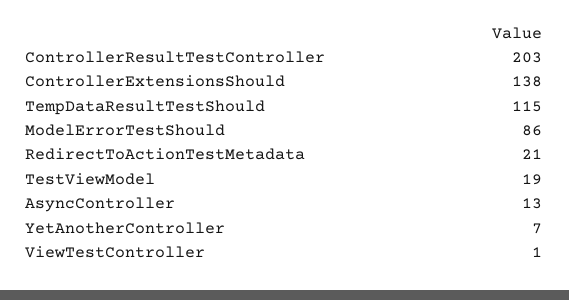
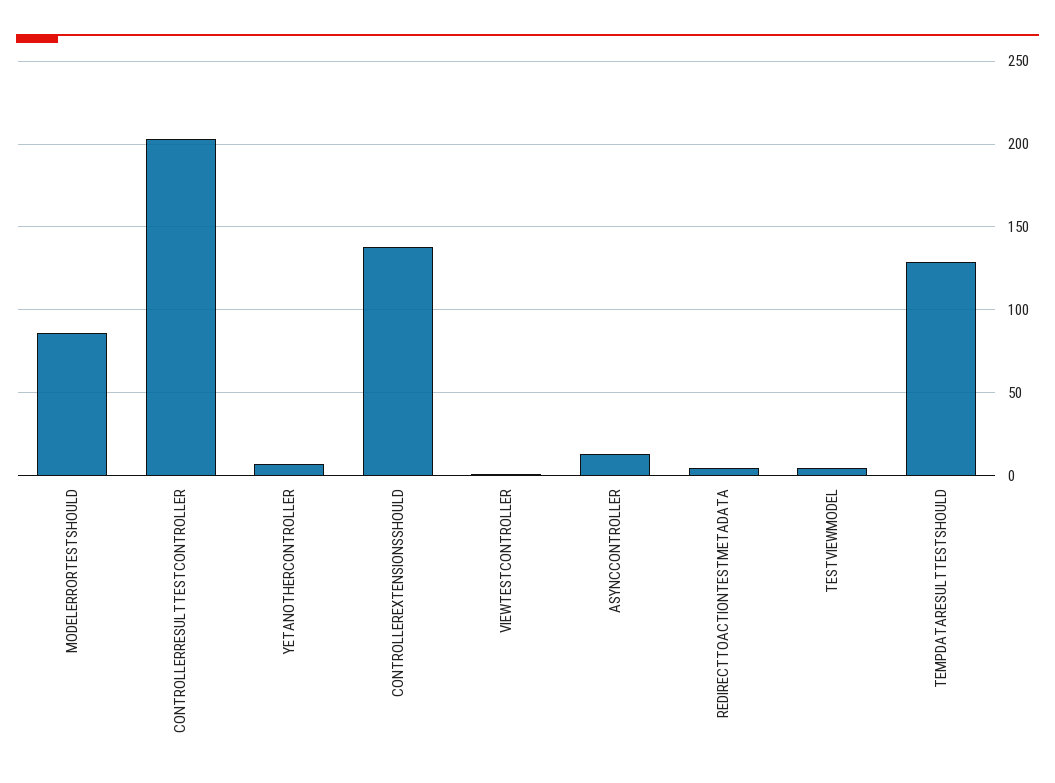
TempDataResultTestShould: 115 -> 130
RedirectToActionTestMetadata: 21 -> 5
TestViewModel: 19 -> 5

